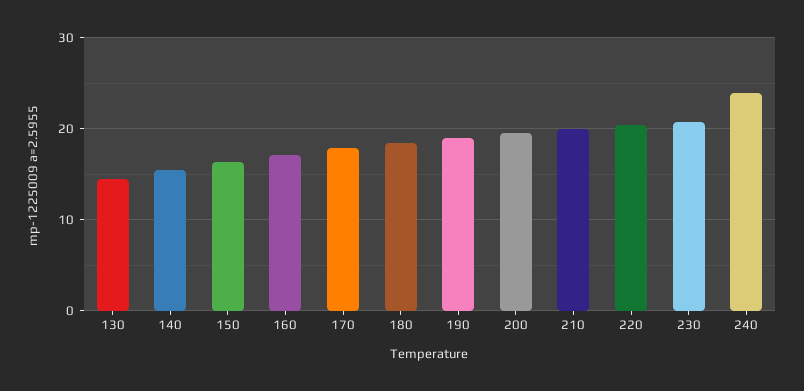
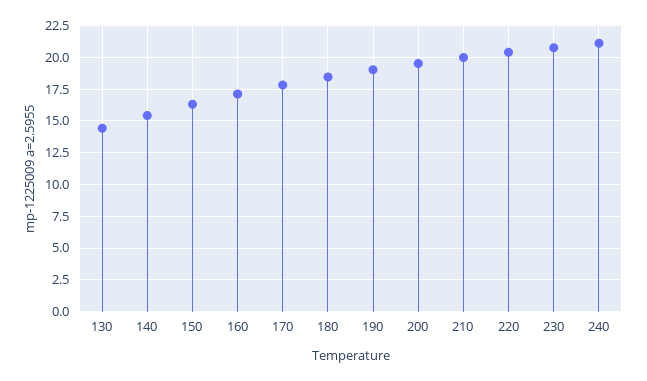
240: 24 -> 21

